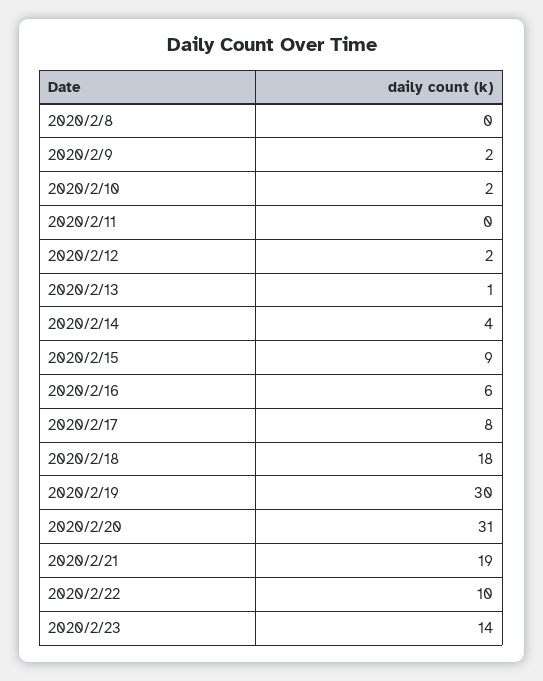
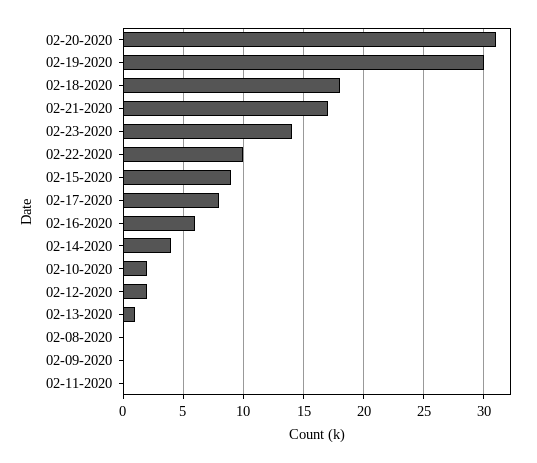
2020/2/9: 2 -> 0
2020/2/21: 19 -> 17

